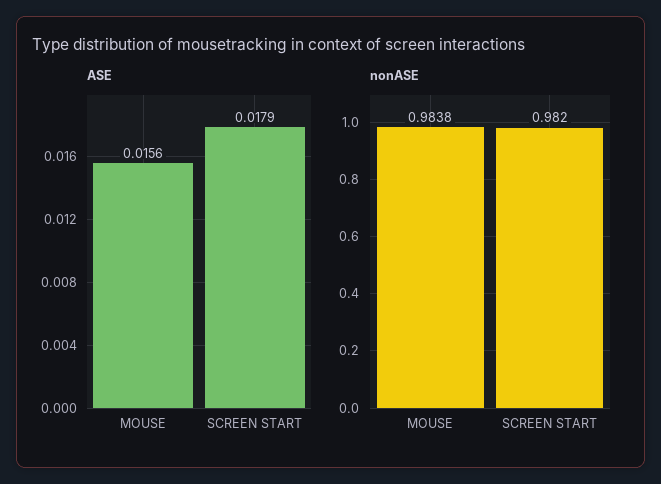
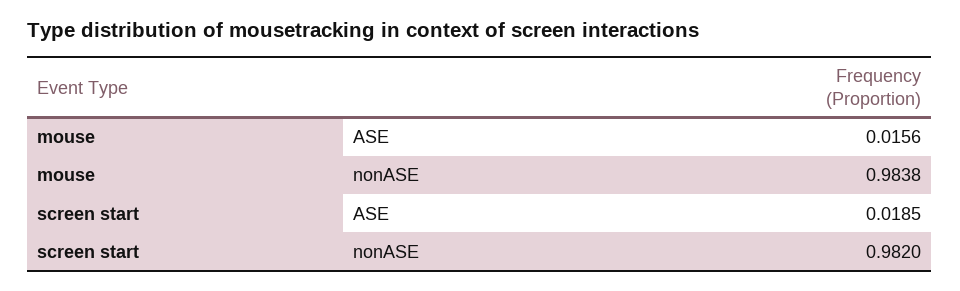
ASE, SCREEN START: 0.0179 -> 0.0185

